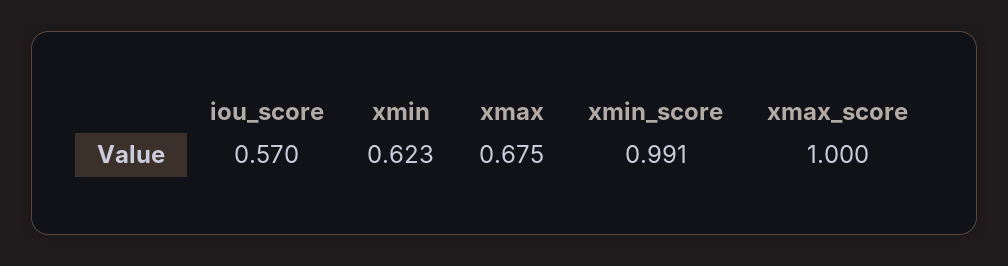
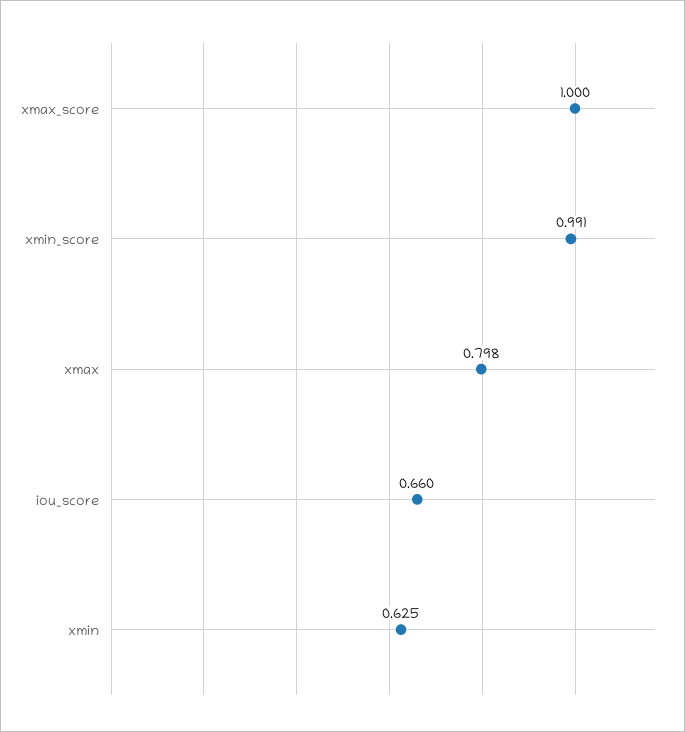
iou_score: 0.57 -> 0.66
xmin: 0.623 -> 0.625
xmax: 0.675 -> 0.798

